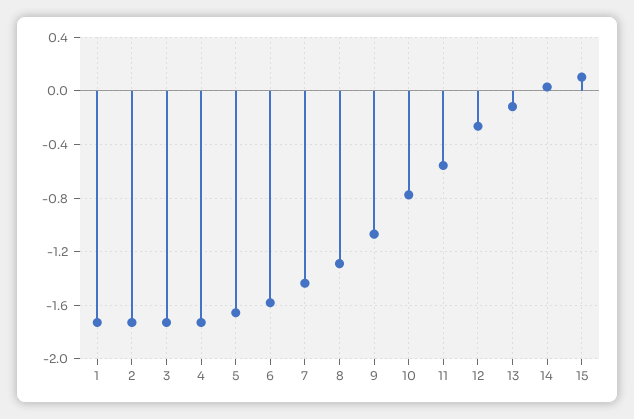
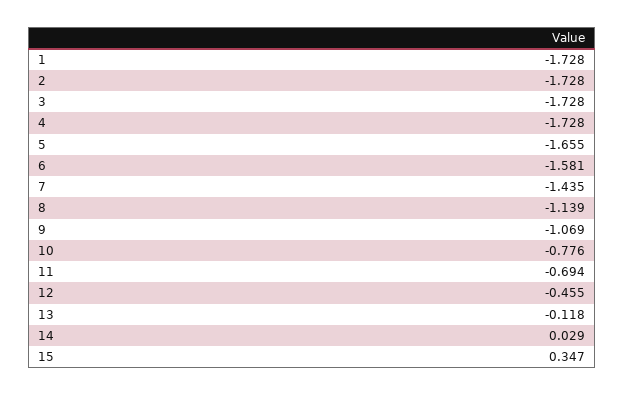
8: -1.3 -> -1.139
11: -0.55 -> -0.694
12: -0.25 -> -0.455
15: 0.1 -> 0.347

